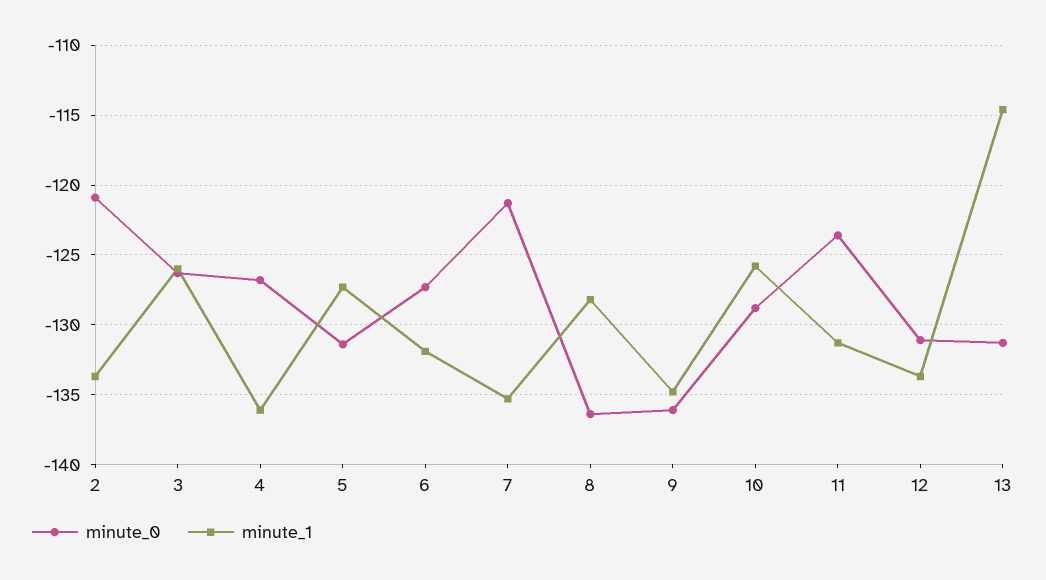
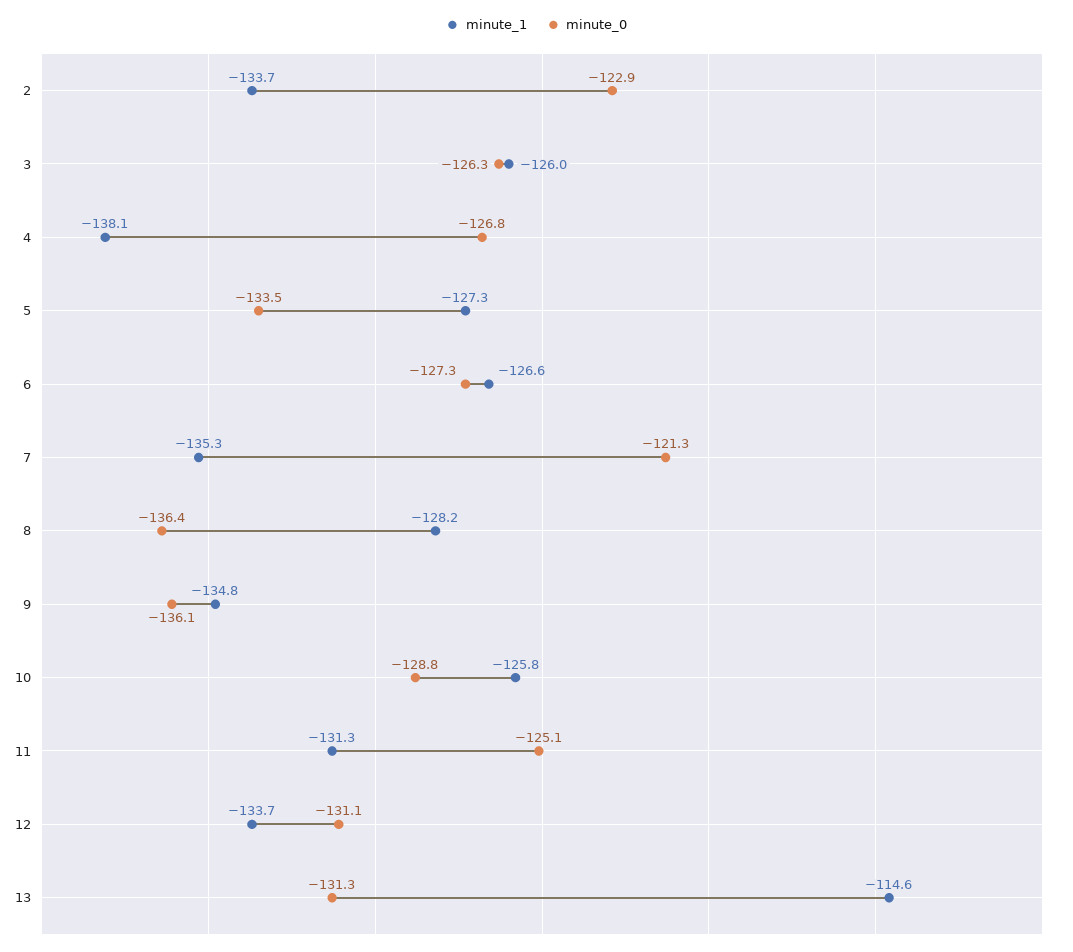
minute_0, 2: -121 -> -122.9
minute_1, 4: -136 -> -138.1
minute_0, 5: -131.5 -> -133.5
minute_1, 6: -132 -> -126.6
minute_0, 11: -123.5 -> -125.1

